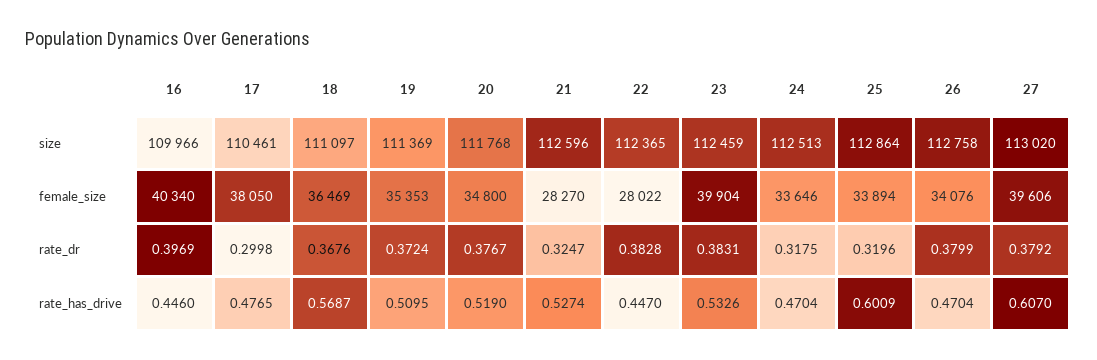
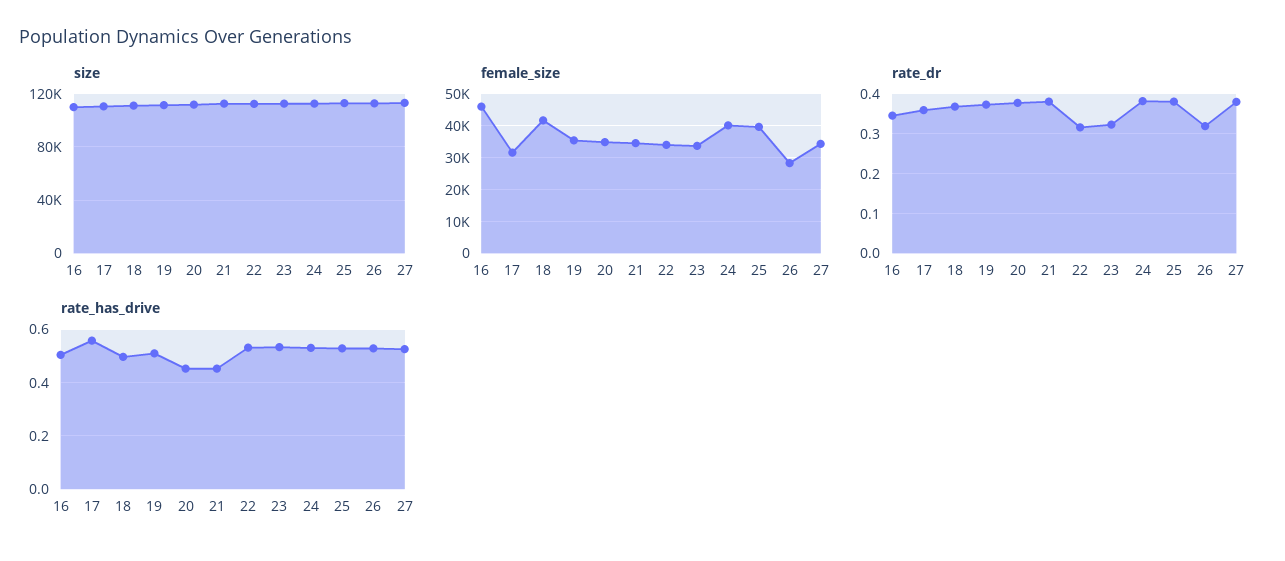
female_size, 16: 40340 -> 46000
female_size, 17: 38050 -> 32000
female_size, 18: 36469 -> 42000
female_size, 21: 28270 -> 34000
female_size, 22: 28022 -> 34000
female_size, 23: 39904 -> 34000
female_size, 24: 33646 -> 40000
female_size, 25: 33894 -> 40000
female_size, 26: 34076 -> 28000
female_size, 27: 39606 -> 34000
rate_dr, 16: 0.3969 -> 0.34
rate_dr, 17: 0.2998 -> 0.36
rate_dr, 21: 0.3247 -> 0.38
rate_dr, 22: 0.3828 -> 0.32
rate_dr, 23: 0.3831 -> 0.32
rate_dr, 24: 0.3175 -> 0.38
rate_dr, 25: 0.3196 -> 0.38
rate_dr, 26: 0.3799 -> 0.32
rate_has_drive, 16: 0.446 -> 0.5
rate_has_drive, 17: 0.4765 -> 0.55
rate_has_drive, 18: 0.5687 -> 0.5
rate_has_drive, 20: 0.519 -> 0.45
rate_has_drive, 21: 0.5274 -> 0.45
rate_has_drive, 22: 0.447 -> 0.525
rate_has_drive, 24: 0.4704 -> 0.525
rate_has_drive, 25: 0.6009 -> 0.525
rate_has_drive, 26: 0.4704 -> 0.525
rate_has_drive, 27: 0.607 -> 0.525

